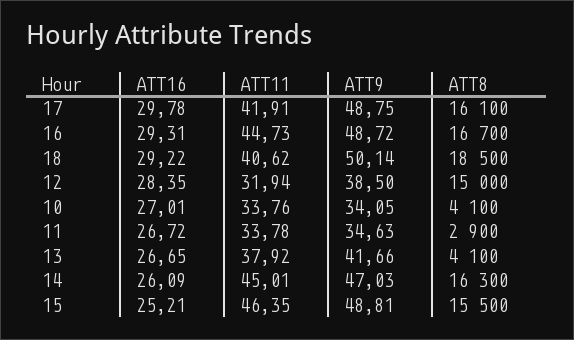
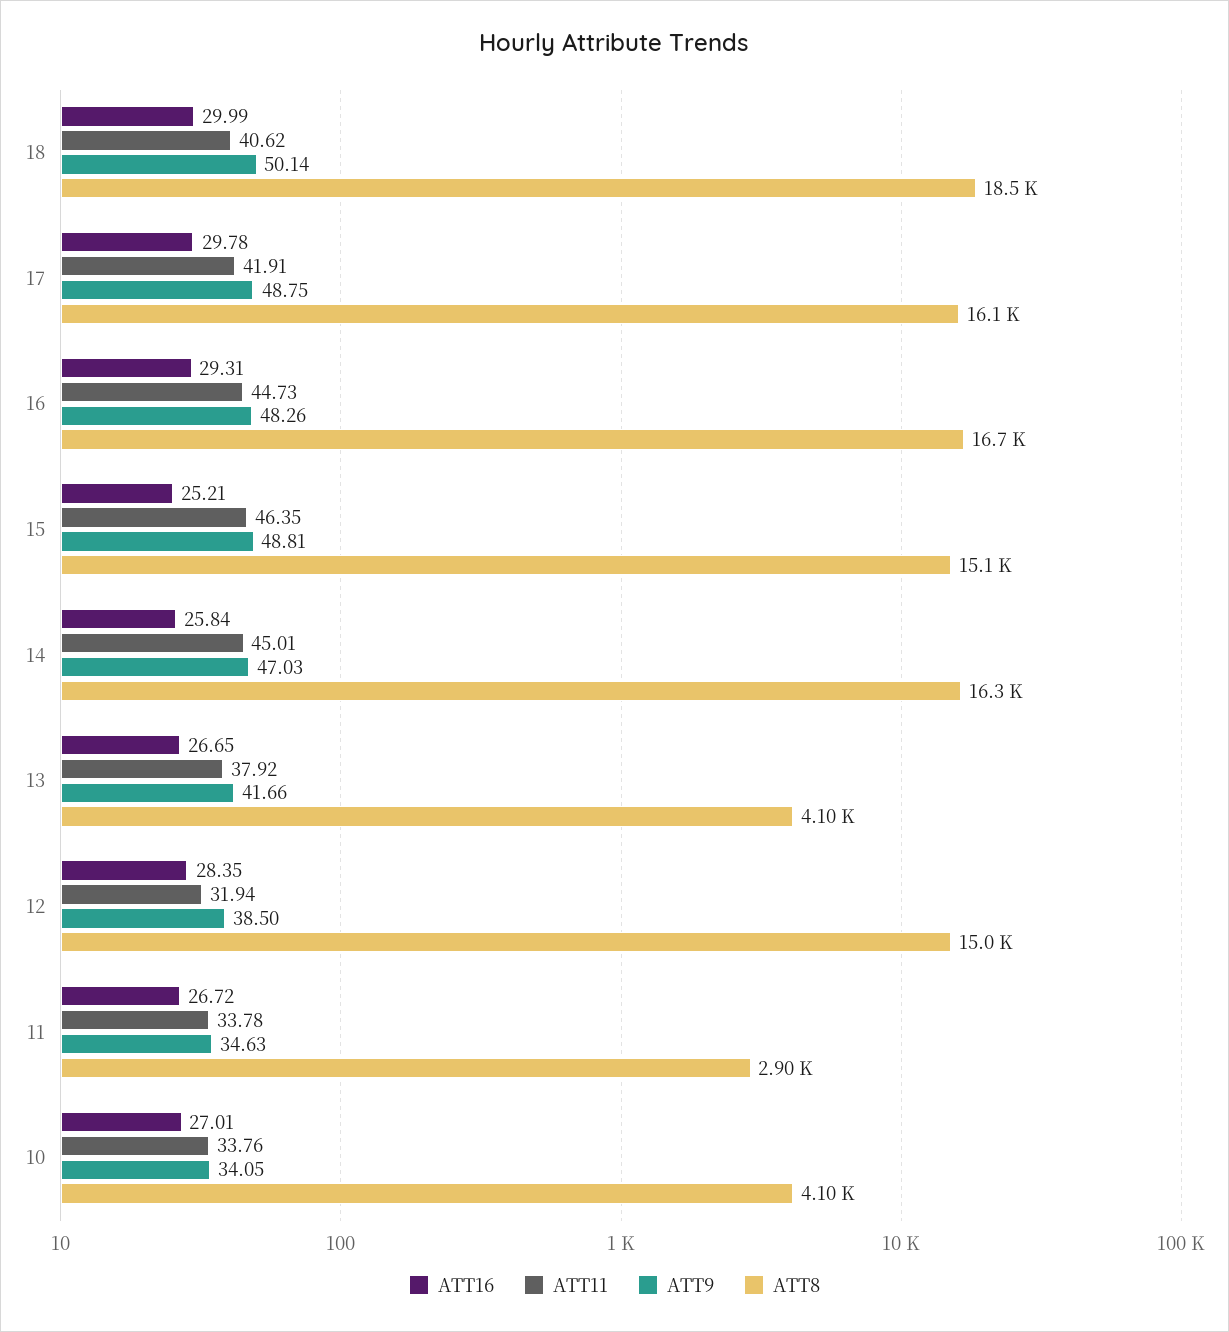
ATT9, 16: 48.72 -> 48.26
ATT16, 18: 29.22 -> 29.99
ATT16, 14: 26.09 -> 25.84
ATT8, 15: 15500 -> 15100

